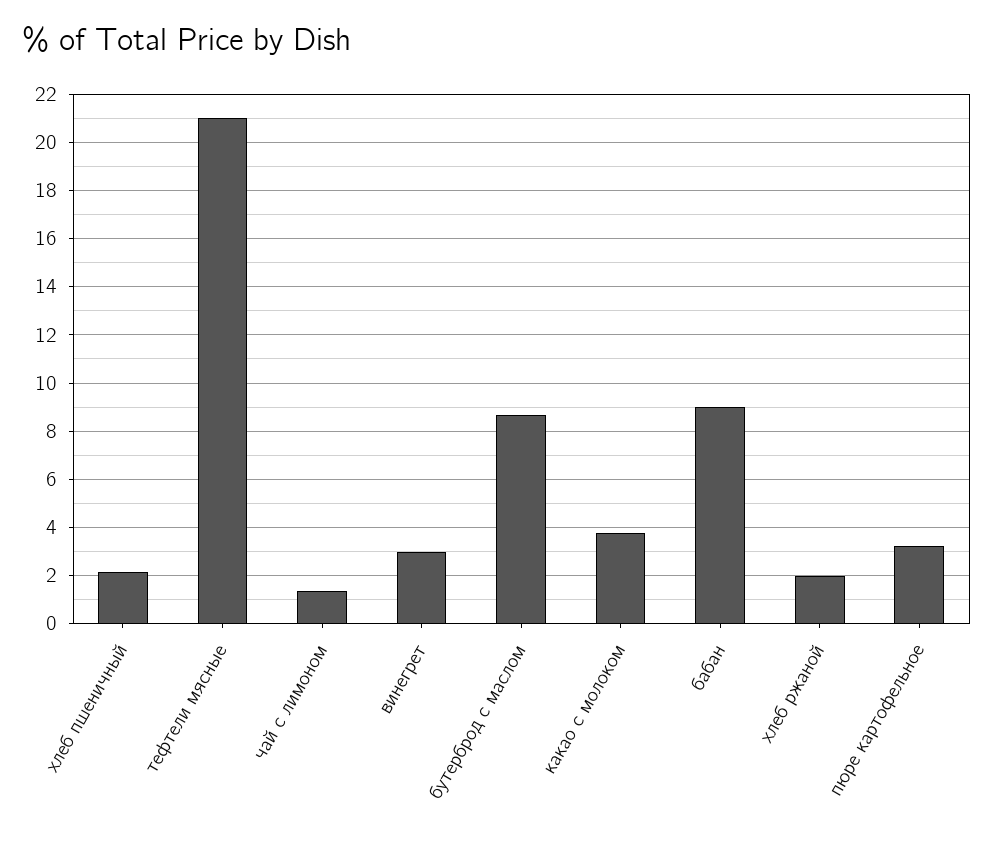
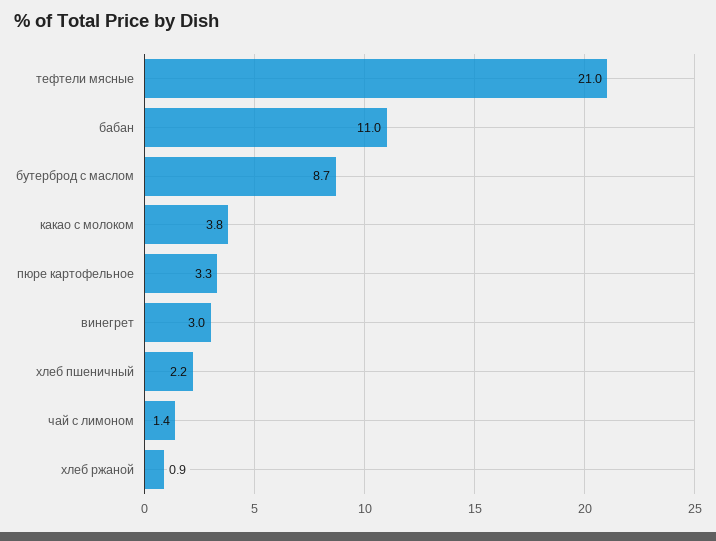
бабан: 9 -> 11
хлеб ржаной: 2 -> 0.9

